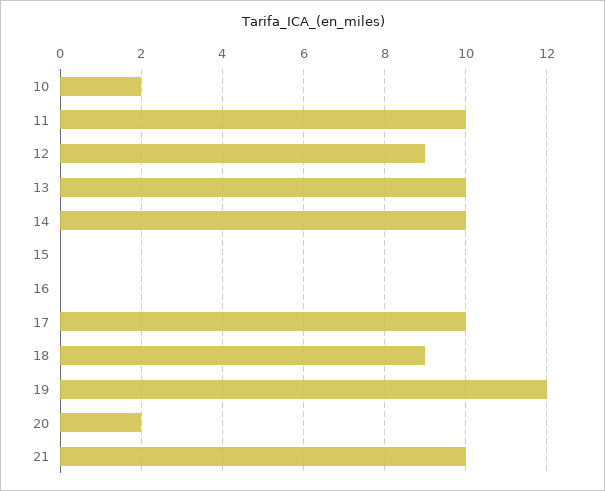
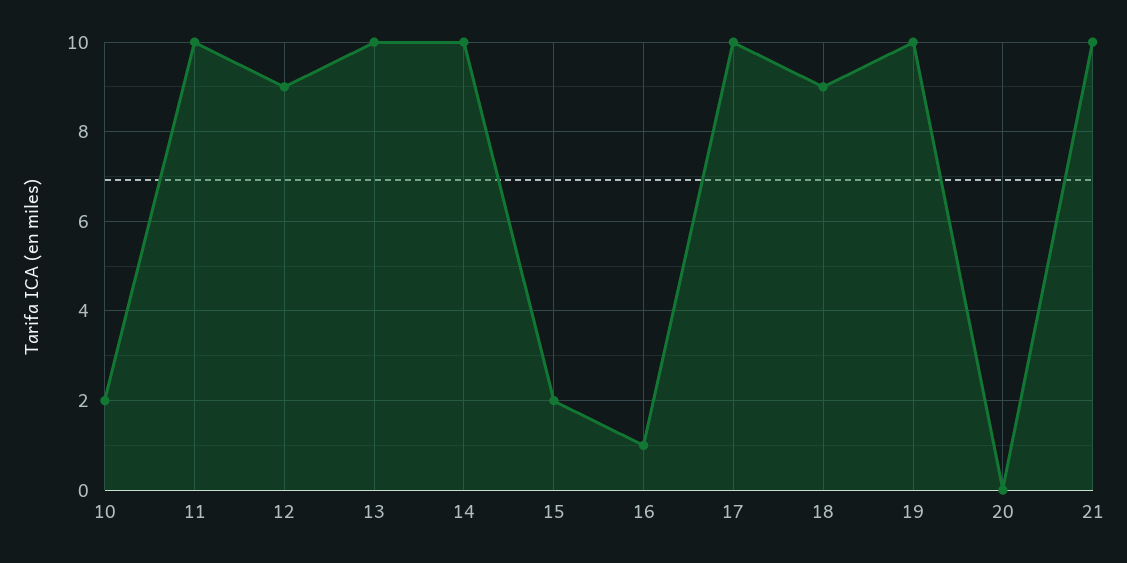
15: 0 -> 2
16: 0 -> 1
19: 12 -> 10
20: 2 -> 0

